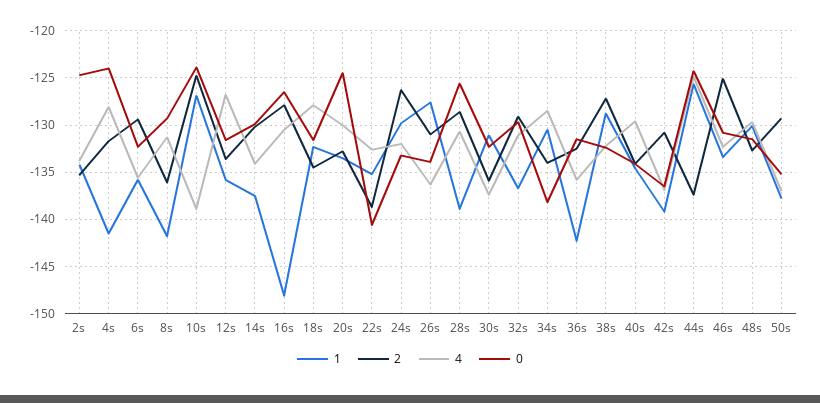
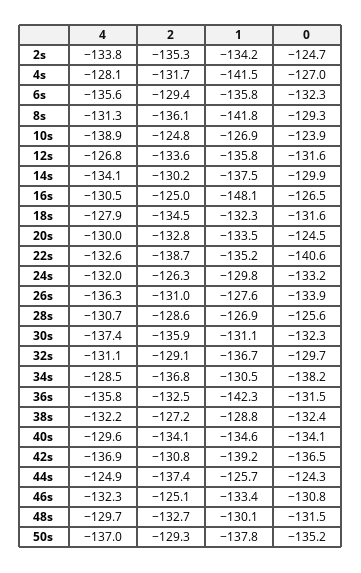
0, 4s: -124 -> -127
2, 16s: -128 -> -125
1, 28s: -139 -> -126.9
2, 34s: -134 -> -136.8

